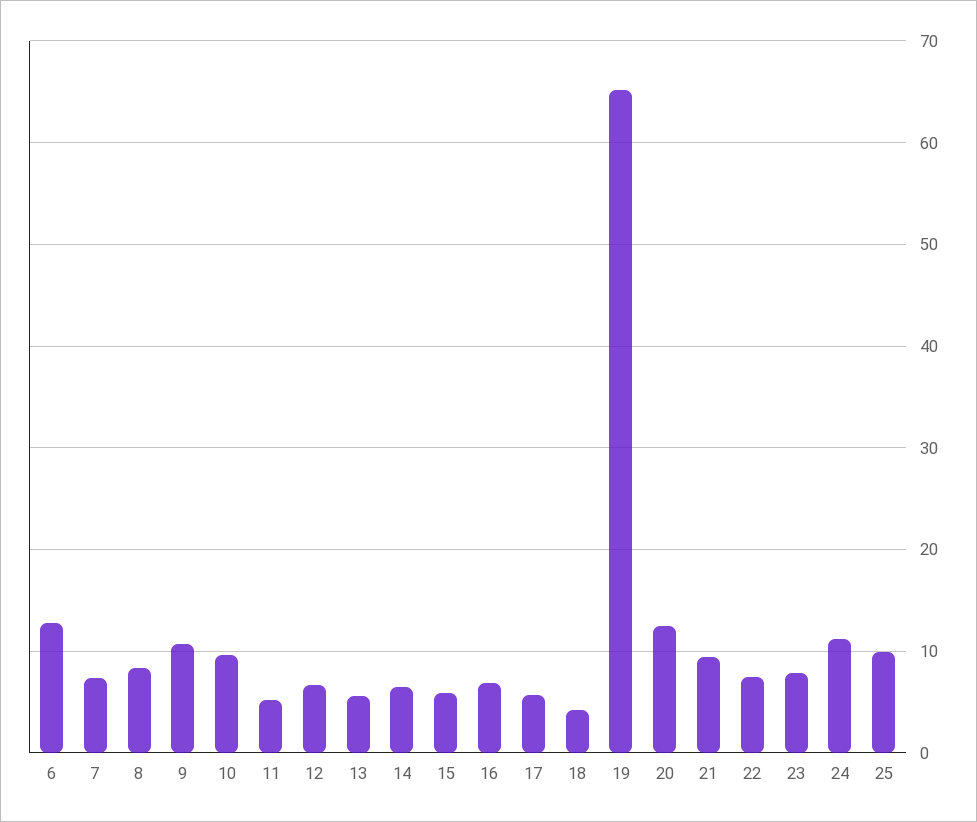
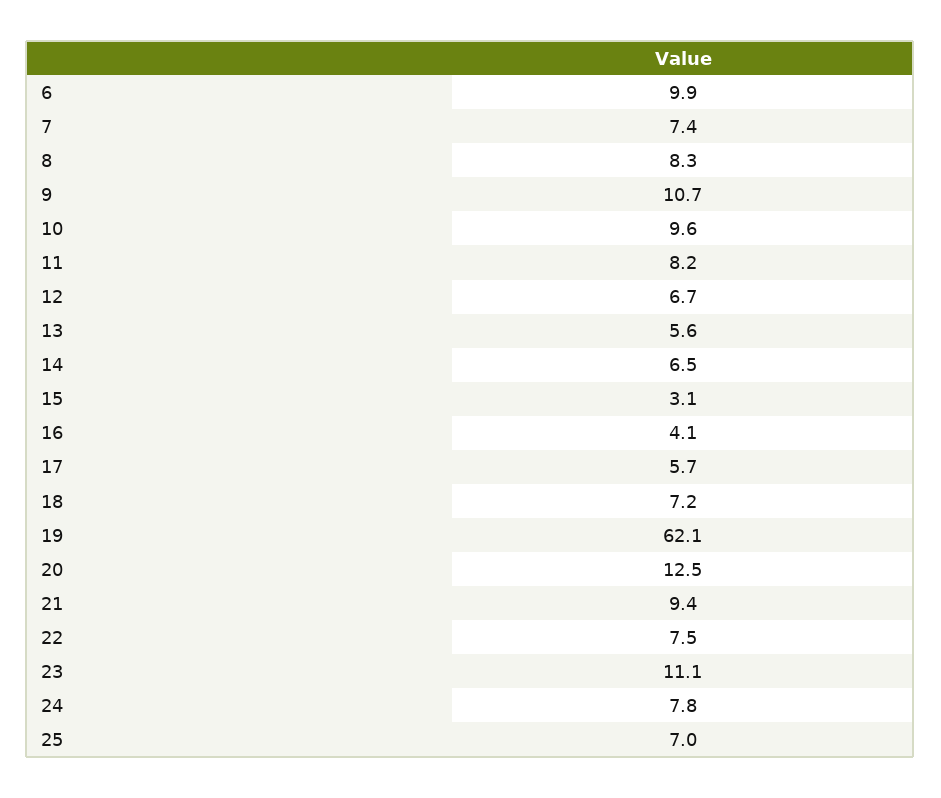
6: 13 -> 9.9
11: 5 -> 8.2
15: 6 -> 3.1
16: 7 -> 4.1
18: 4 -> 7.2
19: 65 -> 62.1
23: 8 -> 11.1
24: 11 -> 7.8
25: 10 -> 7

